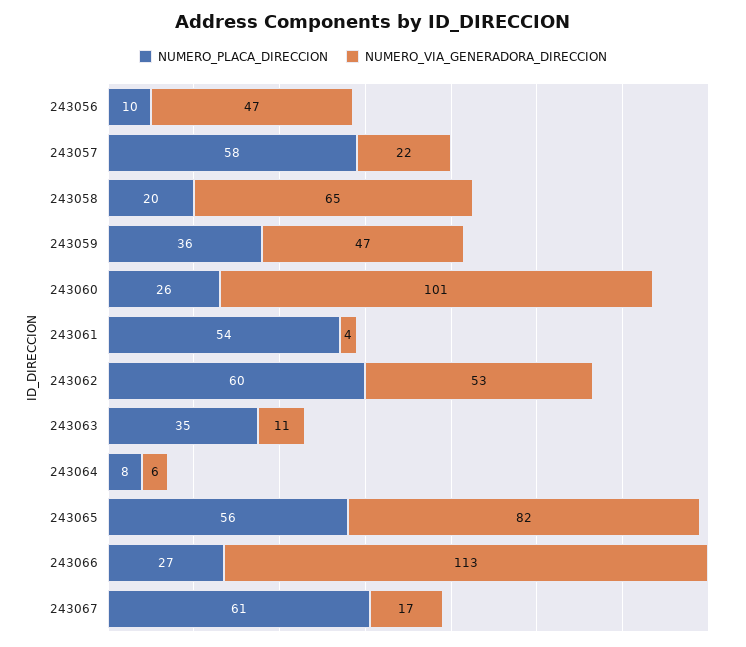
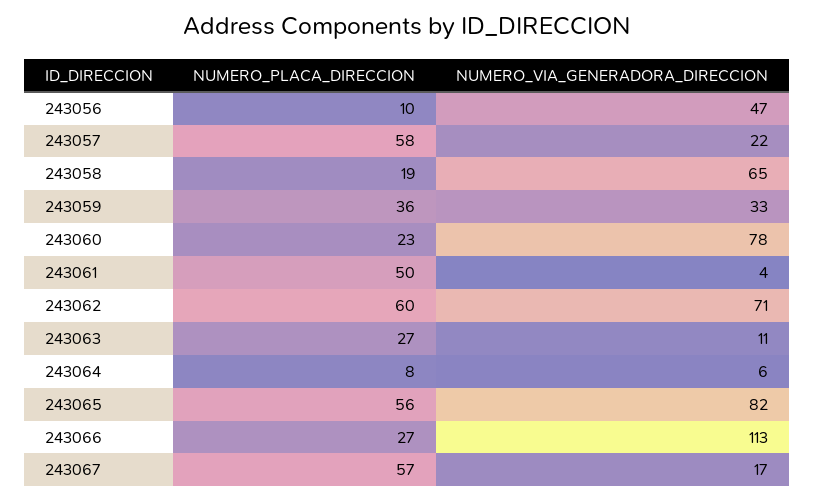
NUMERO_PLACA_DIRECCION, 243058: 20 -> 19
NUMERO_VIA_GENERADORA_DIRECCION, 243059: 47 -> 33
NUMERO_PLACA_DIRECCION, 243060: 26 -> 23
NUMERO_VIA_GENERADORA_DIRECCION, 243060: 101 -> 78
NUMERO_PLACA_DIRECCION, 243061: 54 -> 50
NUMERO_VIA_GENERADORA_DIRECCION, 243062: 53 -> 71
NUMERO_PLACA_DIRECCION, 243063: 35 -> 27
NUMERO_PLACA_DIRECCION, 243067: 61 -> 57

